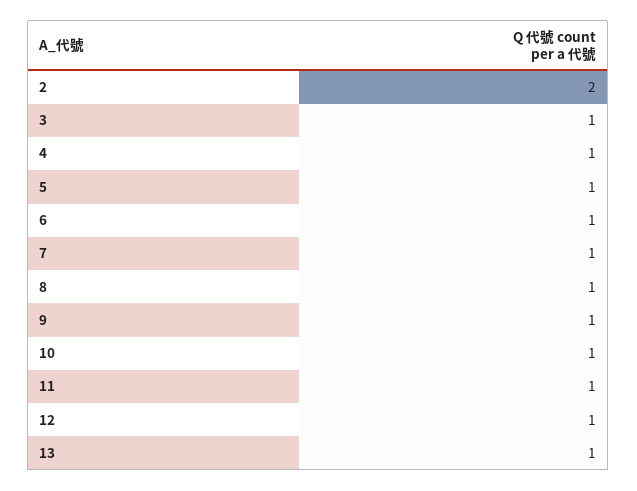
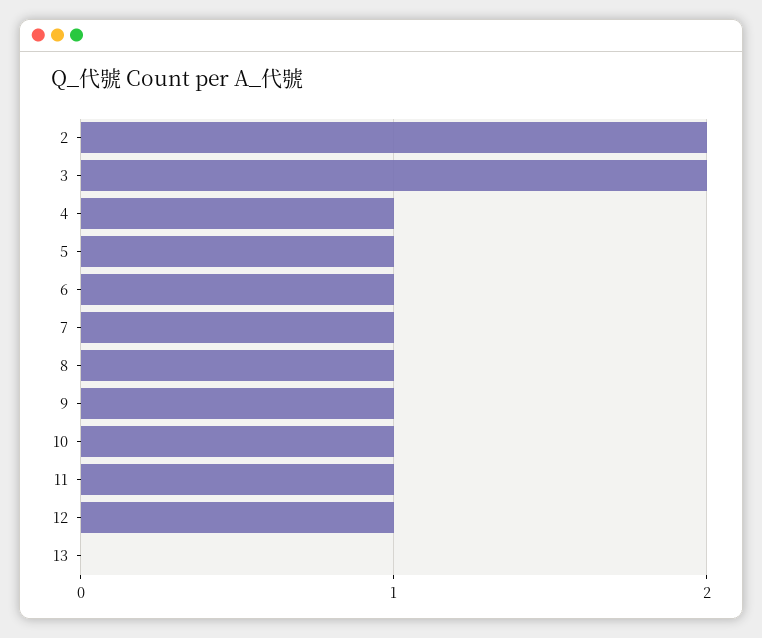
3: 1 -> 2
13: 1 -> 0

